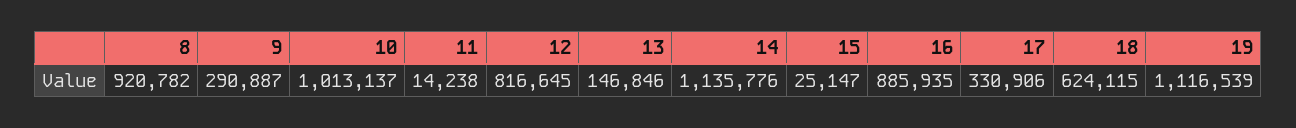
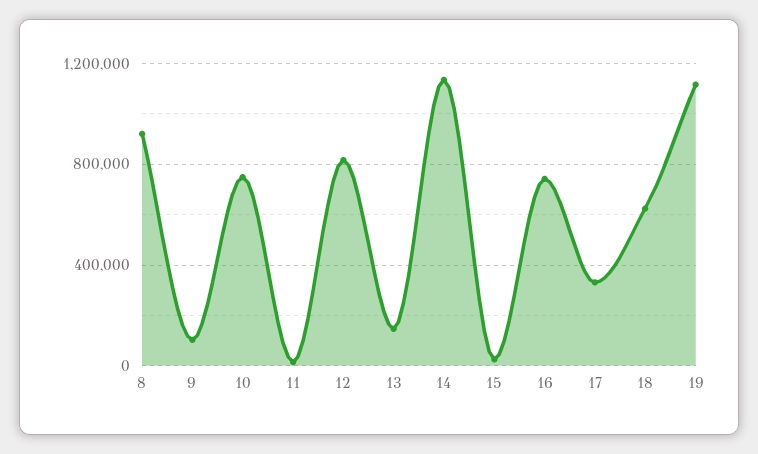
9: 290887 -> 100000
10: 1013137 -> 750000
16: 885935 -> 750000

